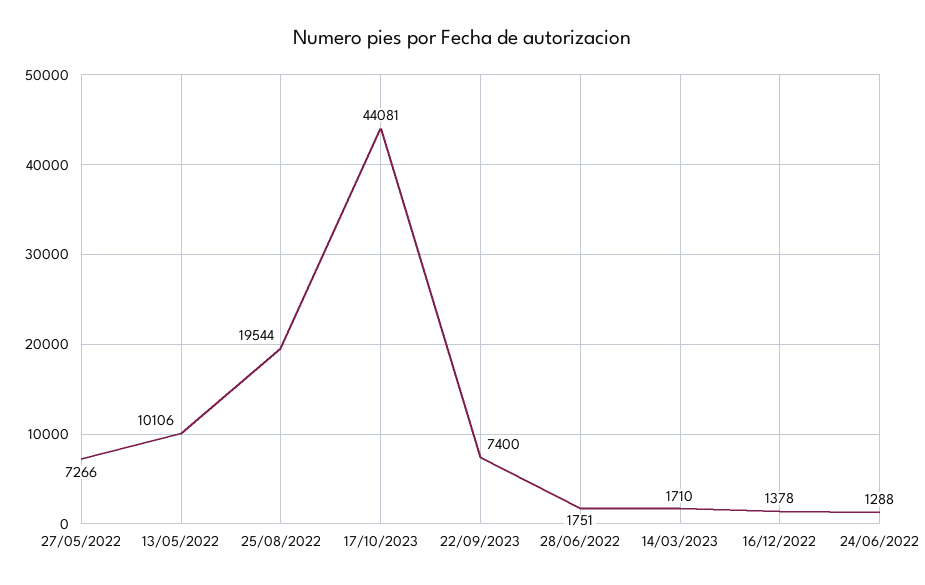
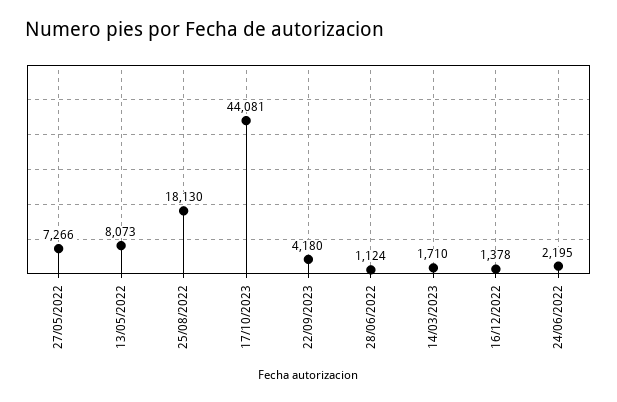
13/05/2022: 10106 -> 8073
25/08/2022: 19544 -> 18130
22/09/2023: 7400 -> 4180
28/06/2022: 1751 -> 1124
24/06/2022: 1288 -> 2195

